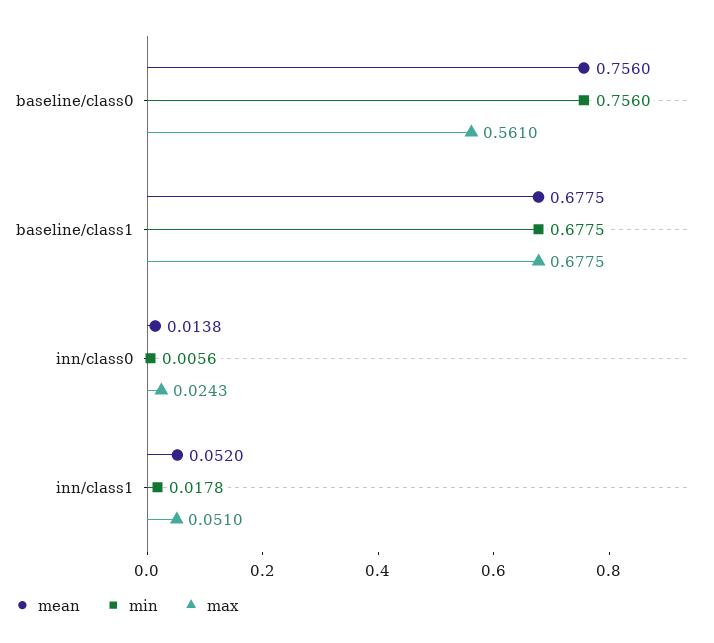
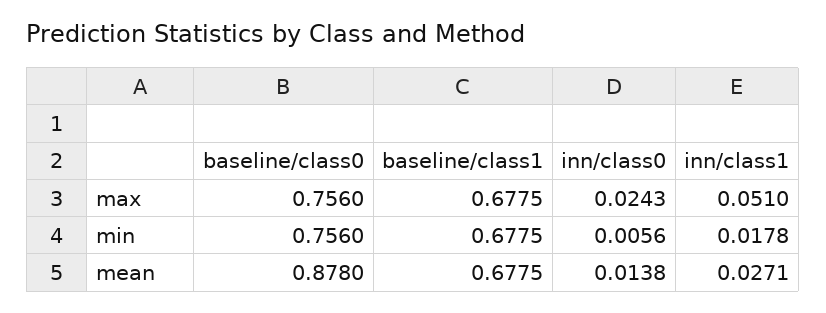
mean, baseline/class0: 0.756 -> 0.878
max, baseline/class0: 0.561 -> 0.756
mean, inn/class1: 0.052 -> 0.0271

